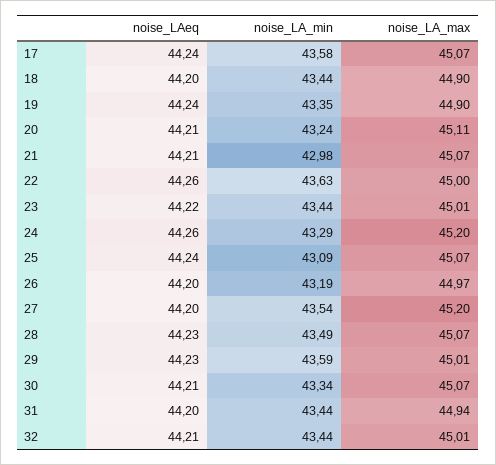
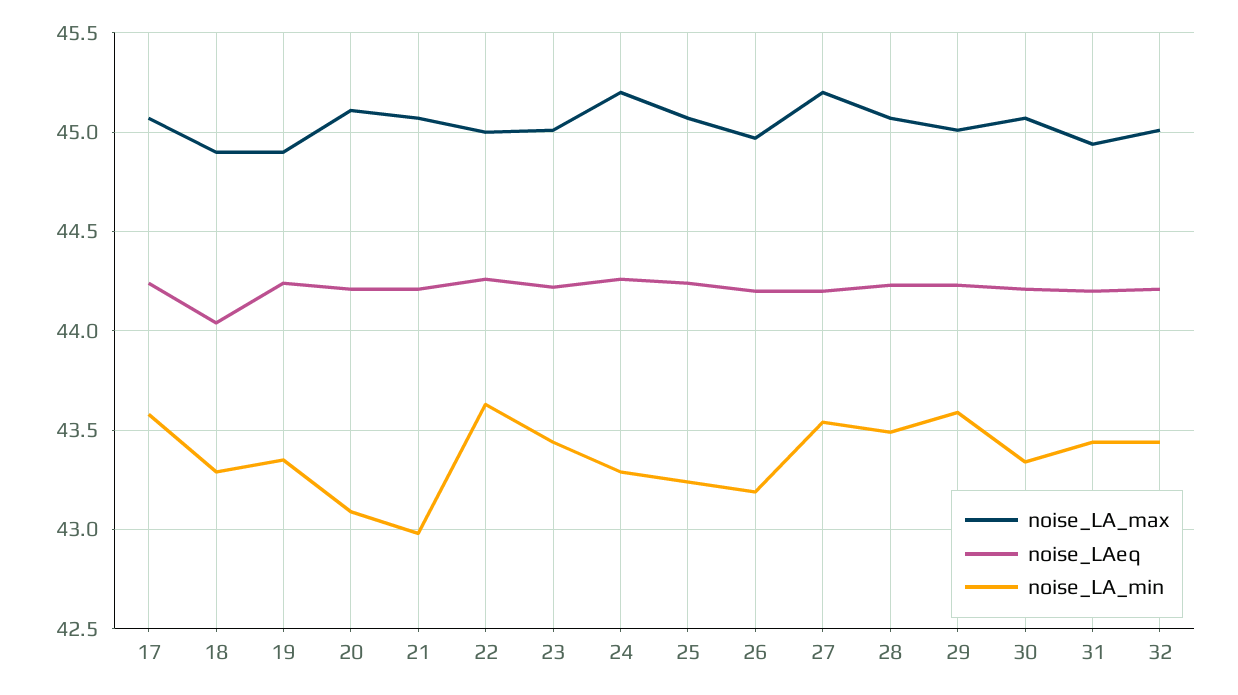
noise_LAeq, 18: 44.2 -> 44.05
noise_LA_min, 18: 43.44 -> 43.3
noise_LA_min, 20: 43.24 -> 43.1
noise_LA_min, 25: 43.09 -> 43.25

